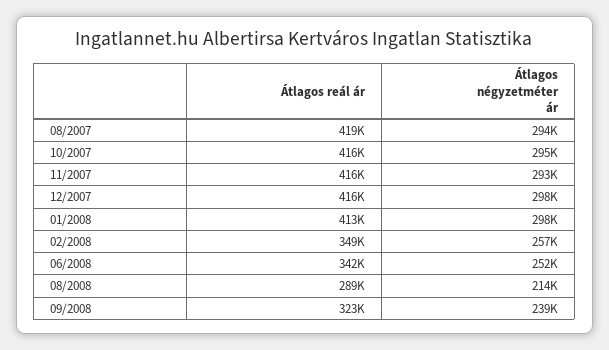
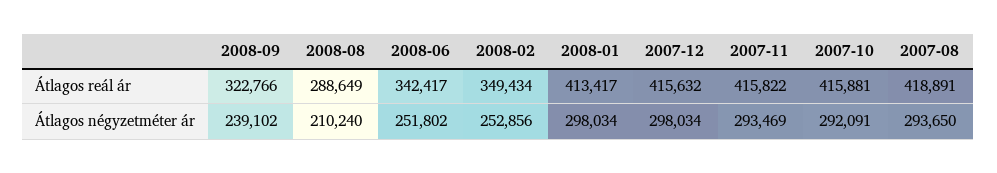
Átlagos négyzetméter ár, 10/2007: 295000 -> 292091
Átlagos négyzetméter ár, 02/2008: 257000 -> 252856
Átlagos négyzetméter ár, 08/2008: 214000 -> 210240

